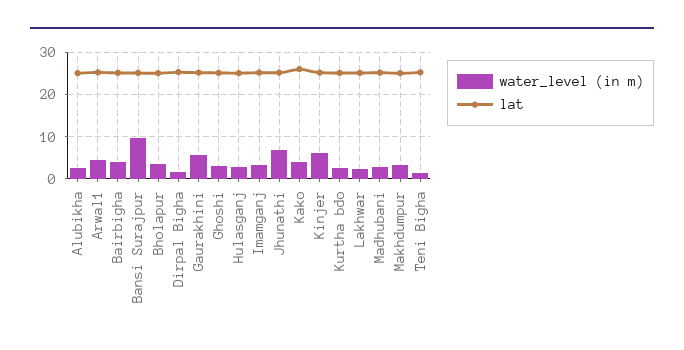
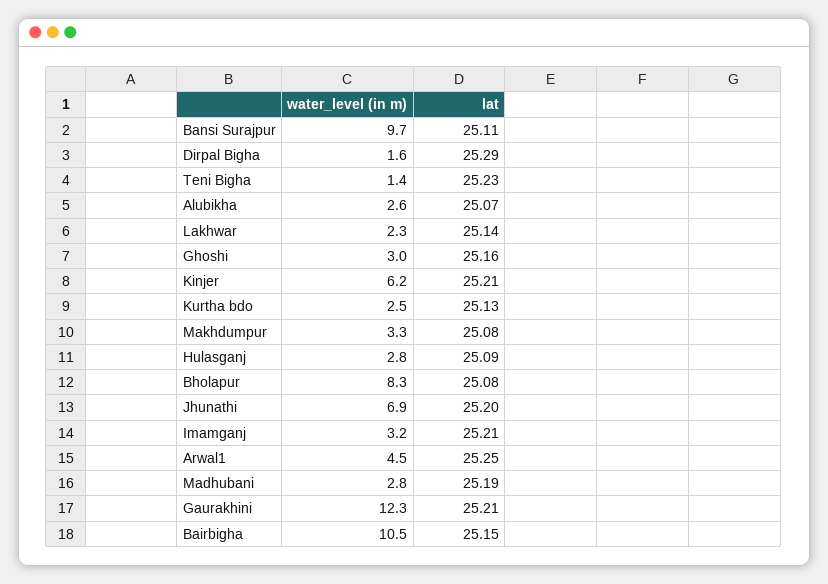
water_level (in m), Bairbigha: 4 -> 10.5
water_level (in m), Bholapur: 4 -> 8.3
water_level (in m), Gaurakhini: 6 -> 12.3
water_level (in m), Kako: 4 -> none
lat, Kako: 26 -> none

